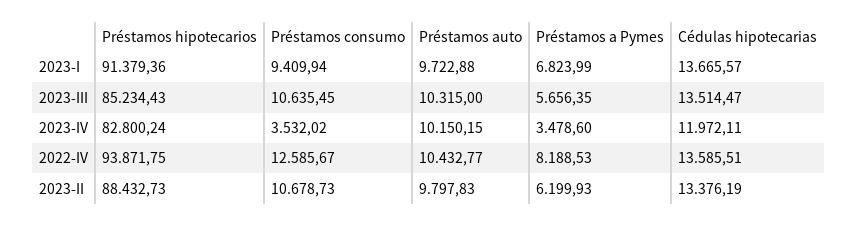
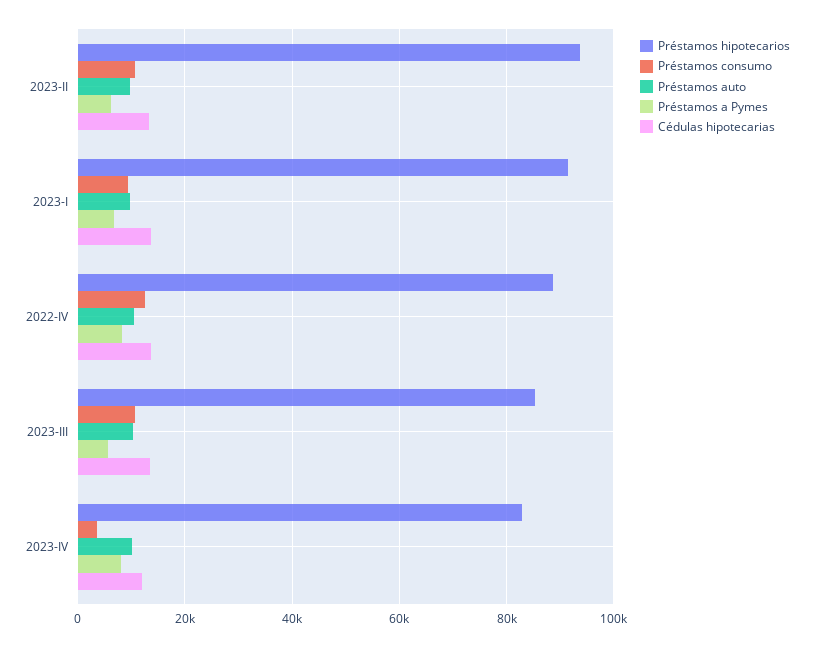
Préstamos a Pymes, 2023-IV: 3478.6 -> 8000
Préstamos hipotecarios, 2022-IV: 93871.75 -> 88000
Préstamos hipotecarios, 2023-II: 88432.73 -> 94000

